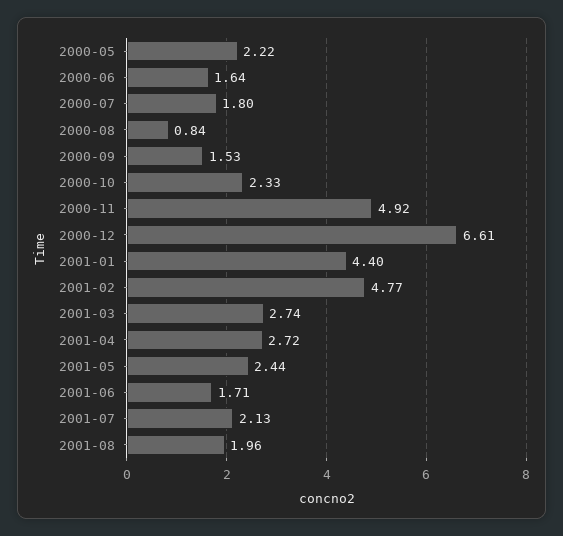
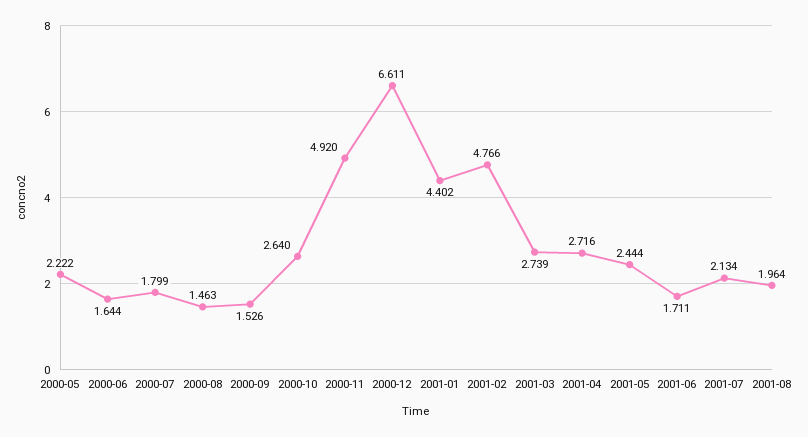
2000-08: 0.84 -> 1.463
2000-10: 2.33 -> 2.64

